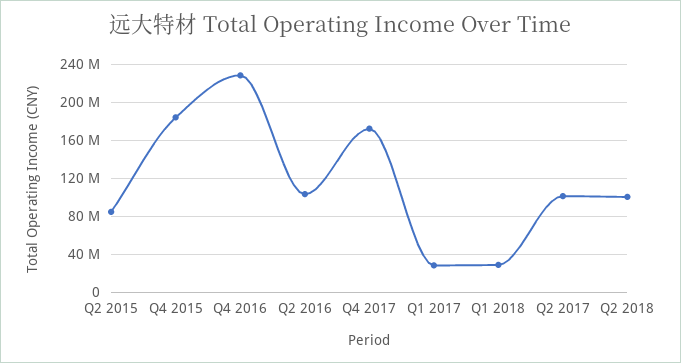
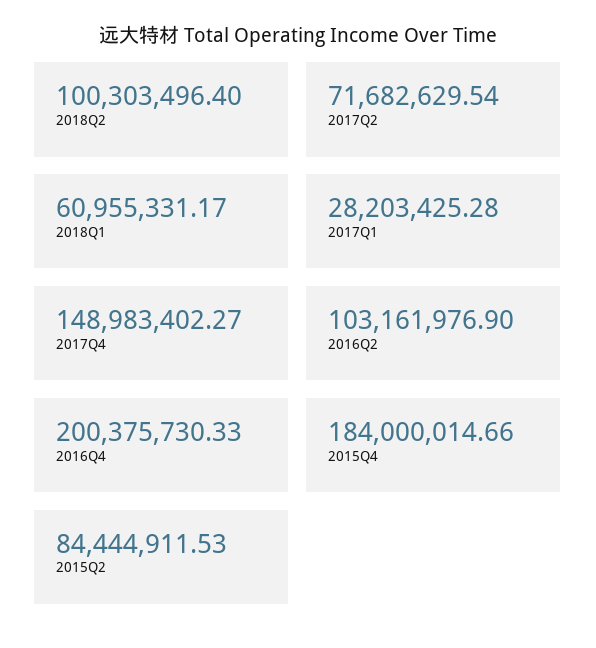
Q4 2016: 230000000 -> 200375730.33
Q4 2017: 170000000 -> 148983402.27
Q1 2018: 30000000 -> 60955331.17
Q2 2017: 100000000 -> 71682629.54

